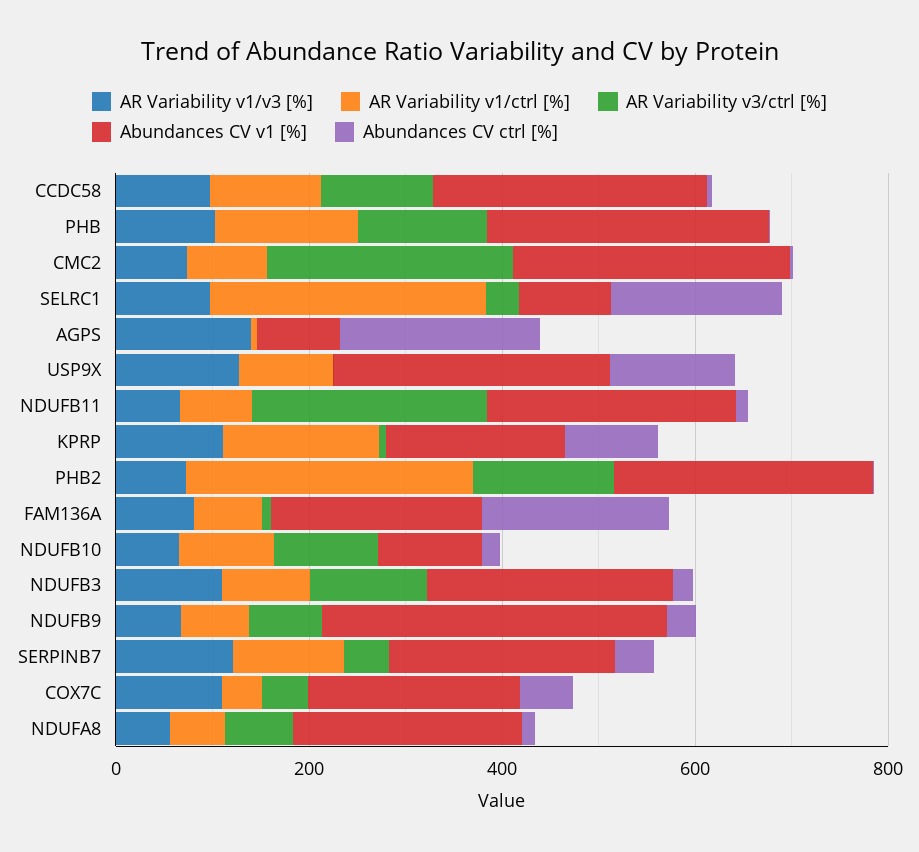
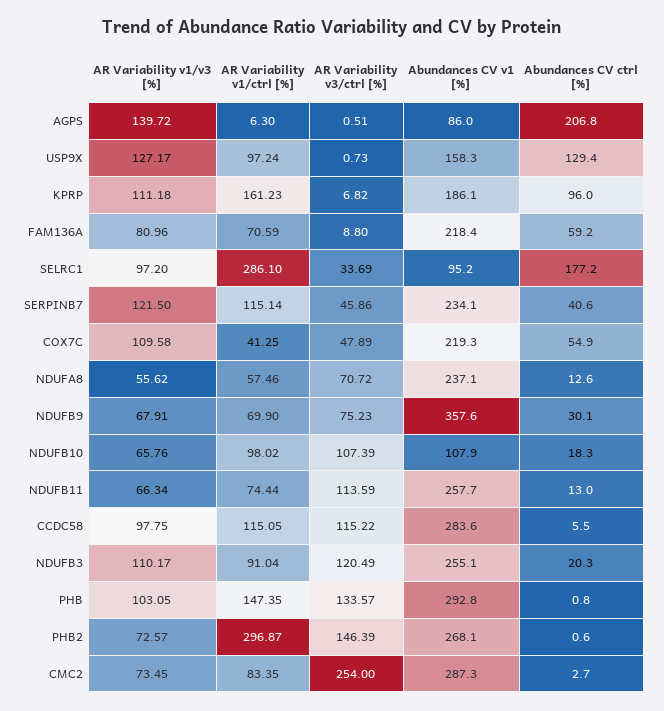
Abundances CV v1 [%], USP9X: 300 -> 158.3
AR Variability v3/ctrl [%], NDUFB11: 250 -> 113.59
Abundances CV ctrl [%], FAM136A: 200 -> 59.2

